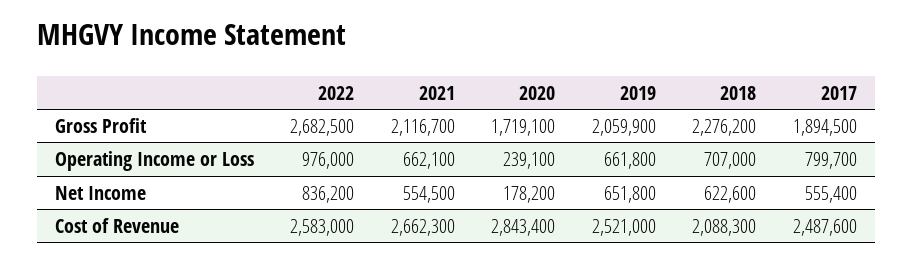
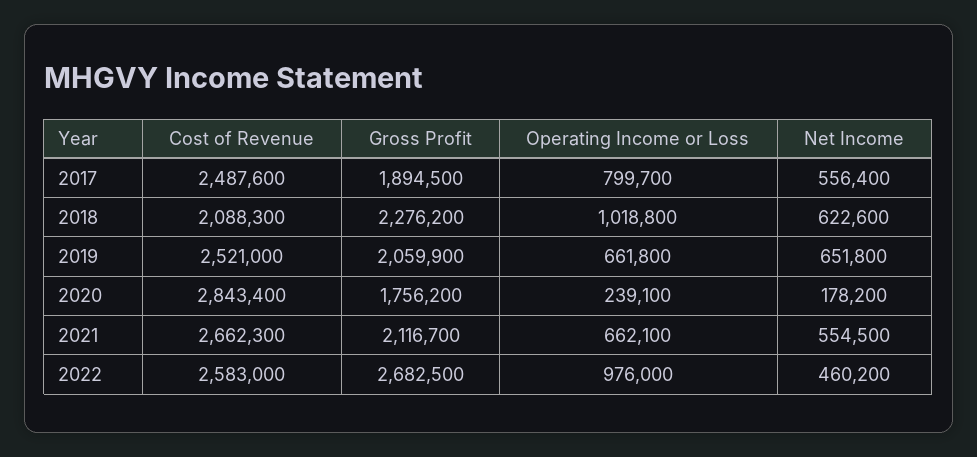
2020, Gross Profit: 1719100 -> 1756200
2018, Operating Income or Loss: 707000 -> 1018800
2022, Net Income: 836200 -> 460200
2017, Net Income: 555400 -> 556400

